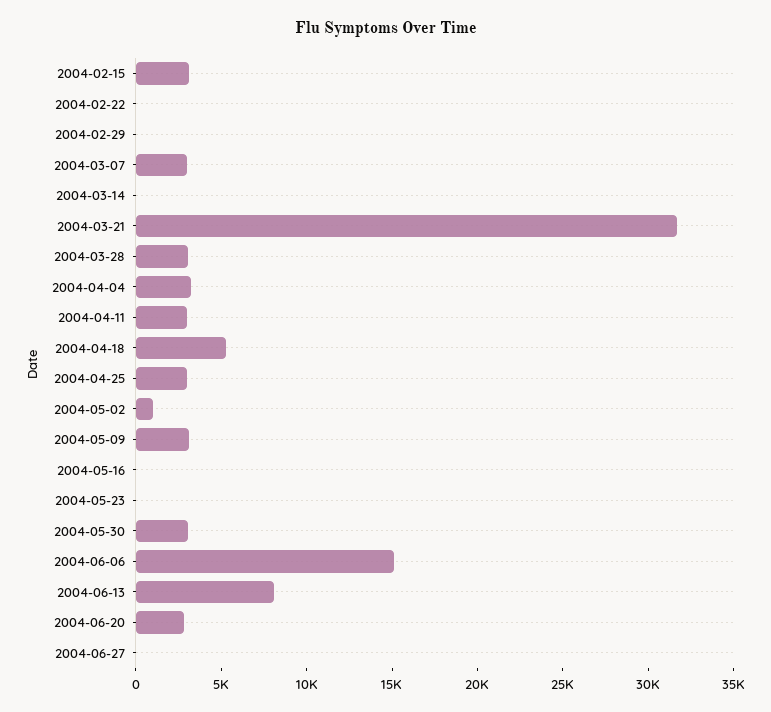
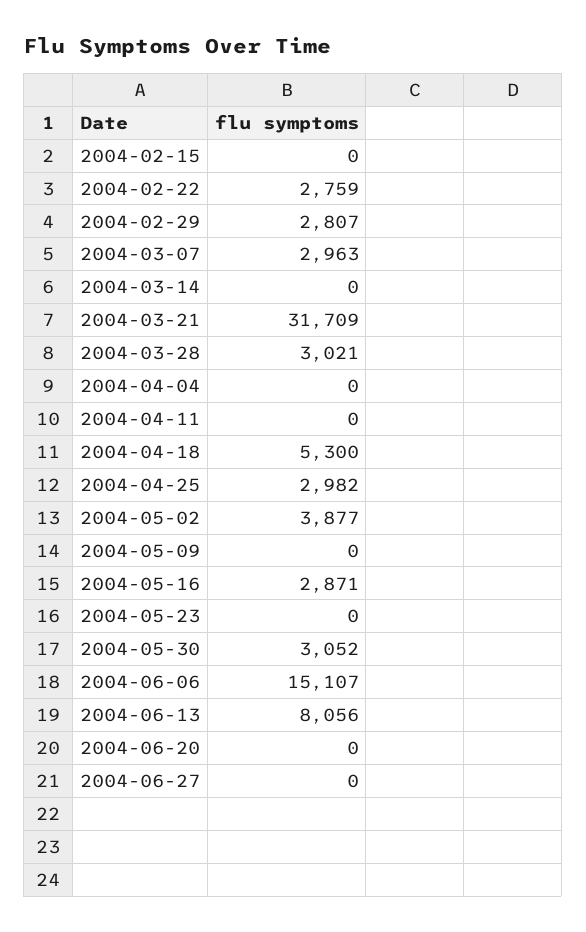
2004-02-15: 3000 -> 0
2004-02-22: 0 -> 2759
2004-02-29: 0 -> 2807
2004-04-04: 3000 -> 0
2004-04-11: 3000 -> 0
2004-05-02: 1000 -> 3877
2004-05-09: 3000 -> 0
2004-05-16: 0 -> 2871
2004-06-20: 3000 -> 0

